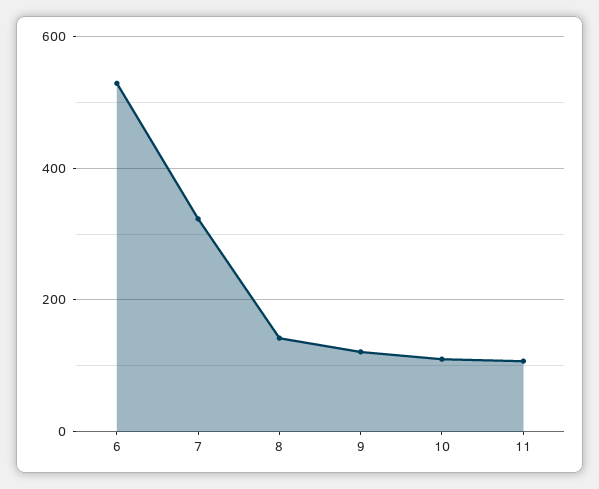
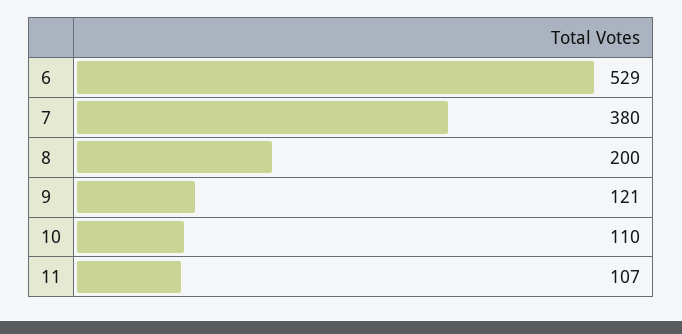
7: 320 -> 380
8: 140 -> 200

